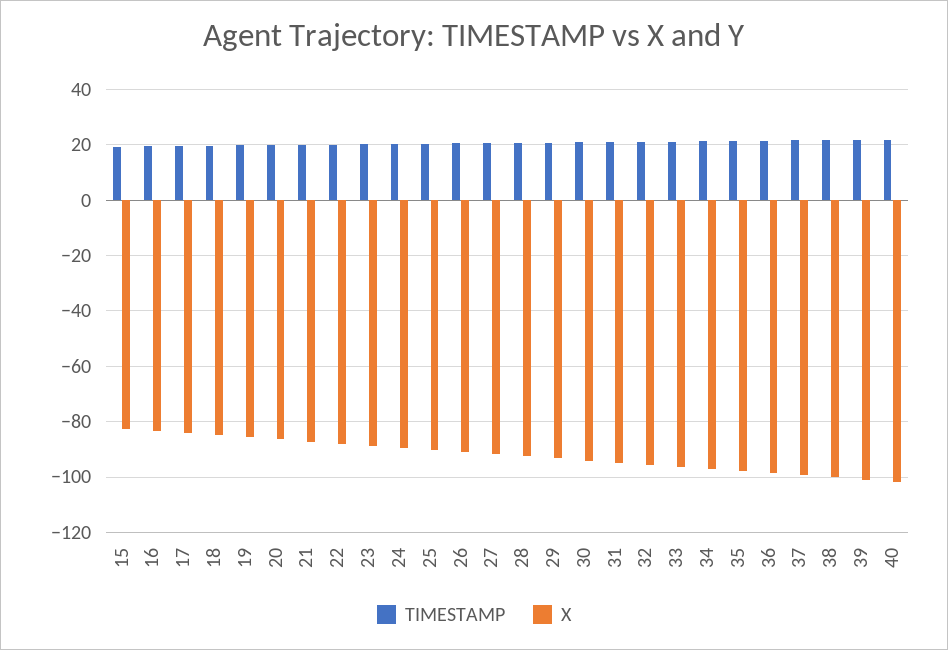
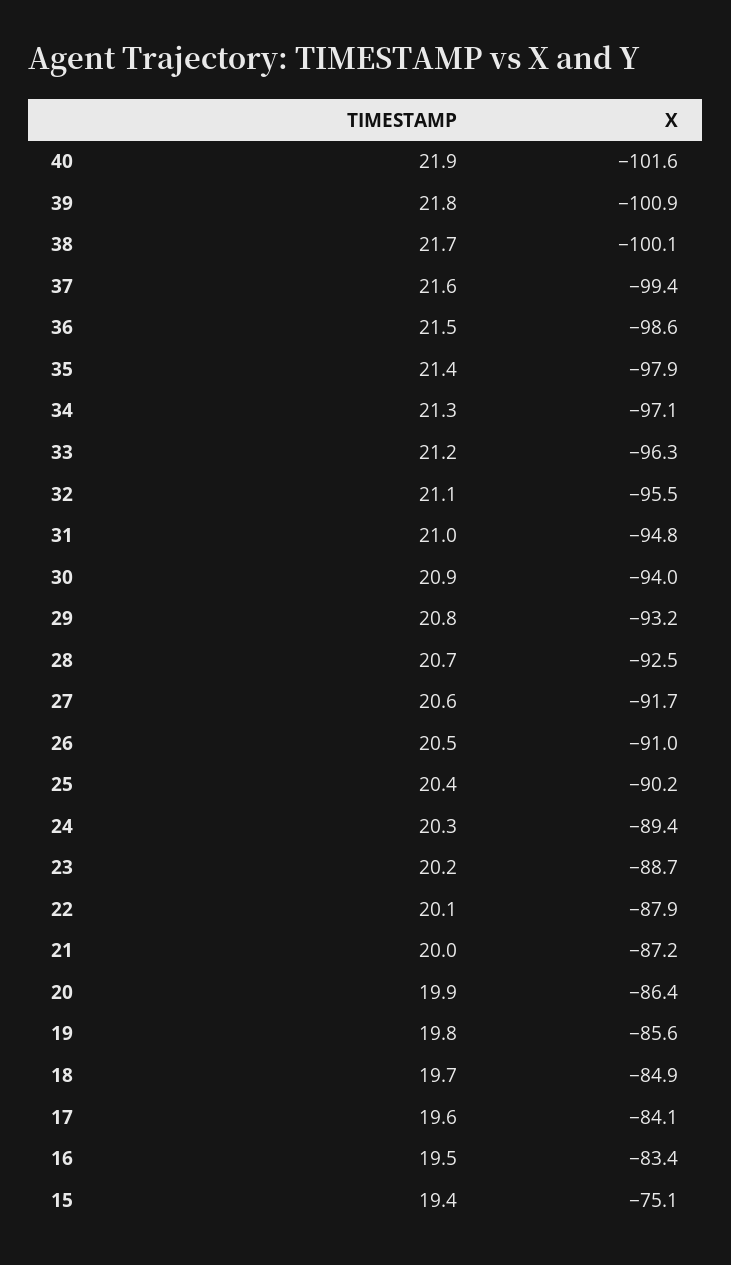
X, 15: -82.5 -> -75.1

